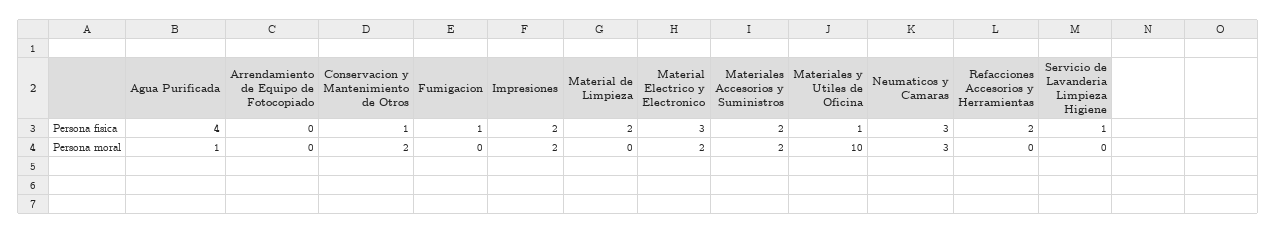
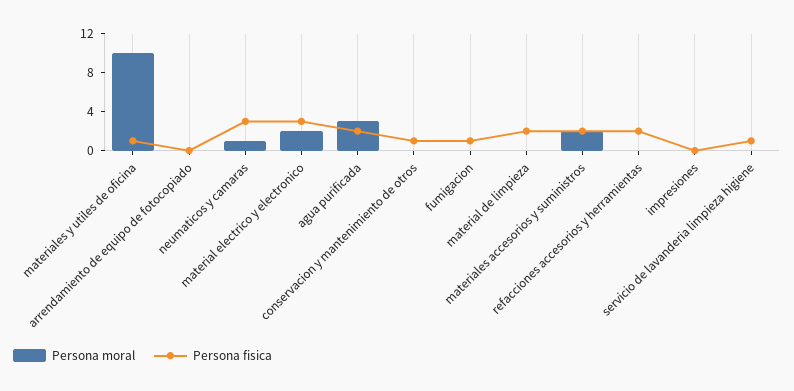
Persona fisica, Agua Purificada: 4 -> 2
Persona fisica, Impresiones: 2 -> 0
Persona moral, Agua Purificada: 1 -> 3
Persona moral, Conservacion y Mantenimiento de Otros: 2 -> 0
Persona moral, Impresiones: 2 -> 0
Persona moral, Neumaticos y Camaras: 3 -> 1

